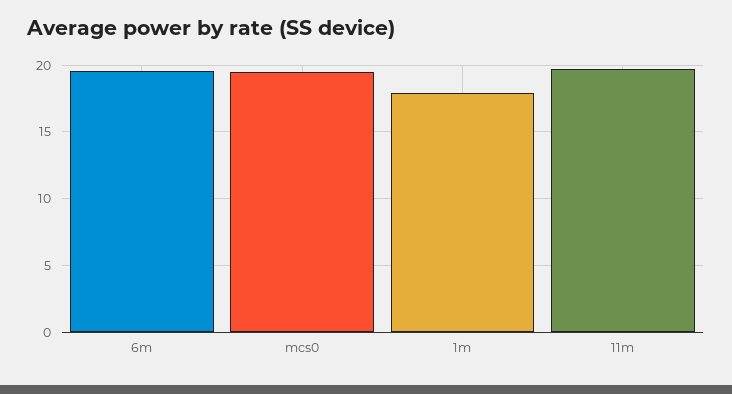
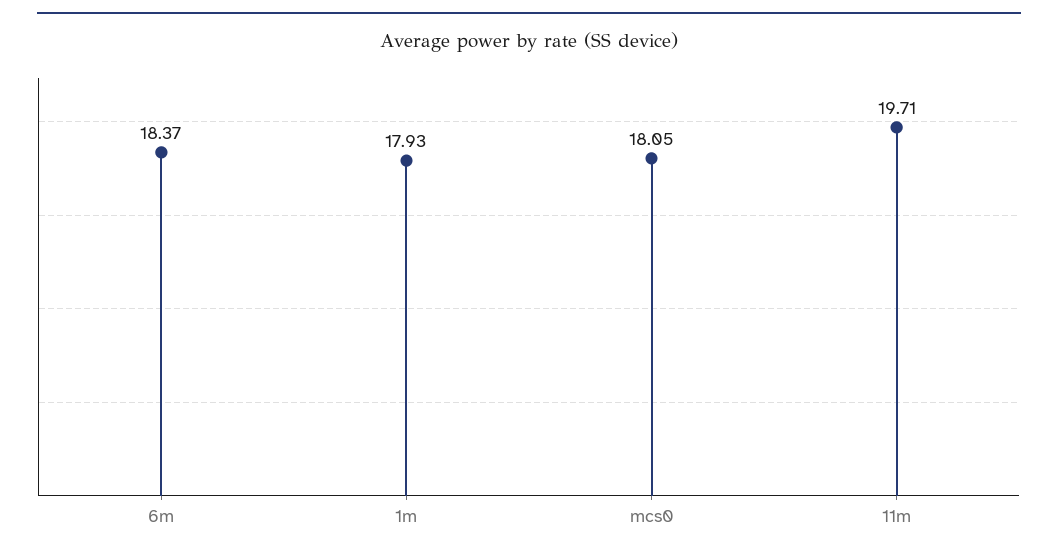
6m: 19.5 -> 18.37
mcs0: 19.5 -> 18.05

